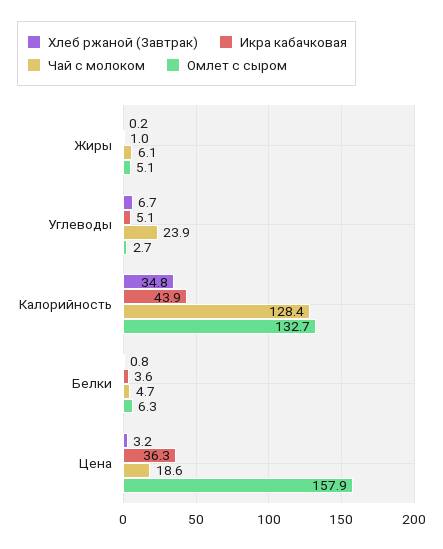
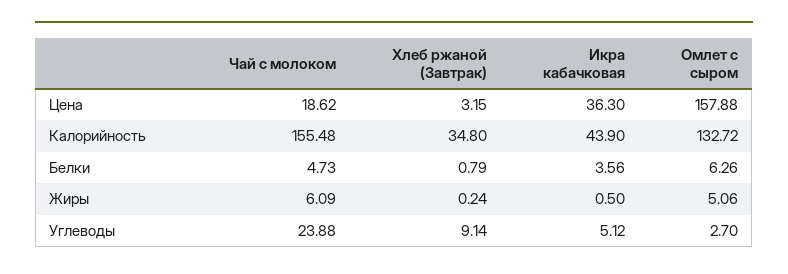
Икра кабачковая, Жиры: 1 -> 0.5
Хлеб ржаной (Завтрак), Углеводы: 6.7 -> 9.14
Чай с молоком, Калорийность: 128.4 -> 155.48

